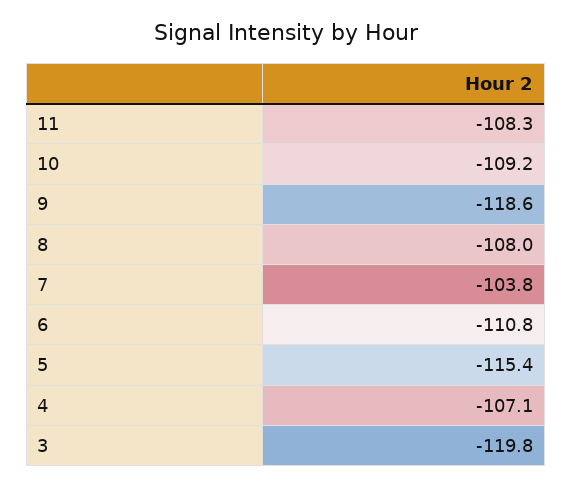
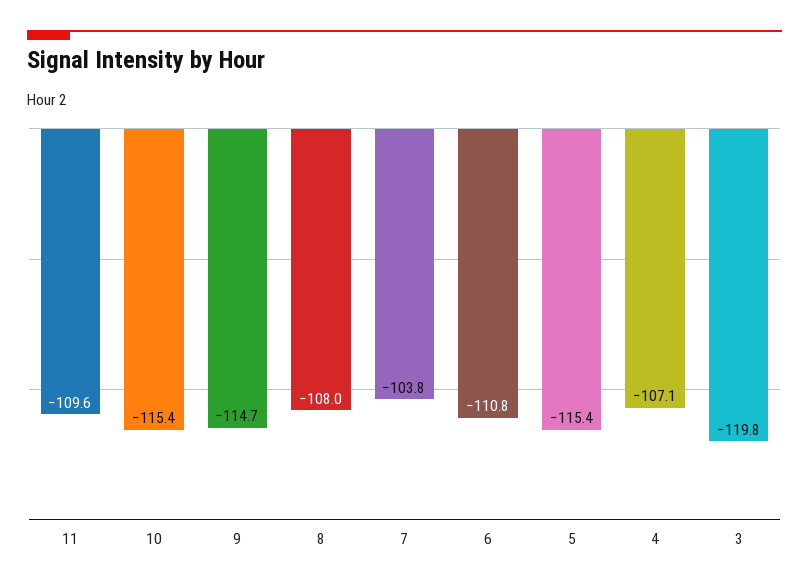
11: -108.3 -> -109.6
10: -109.2 -> -115.4
9: -118.6 -> -114.7

